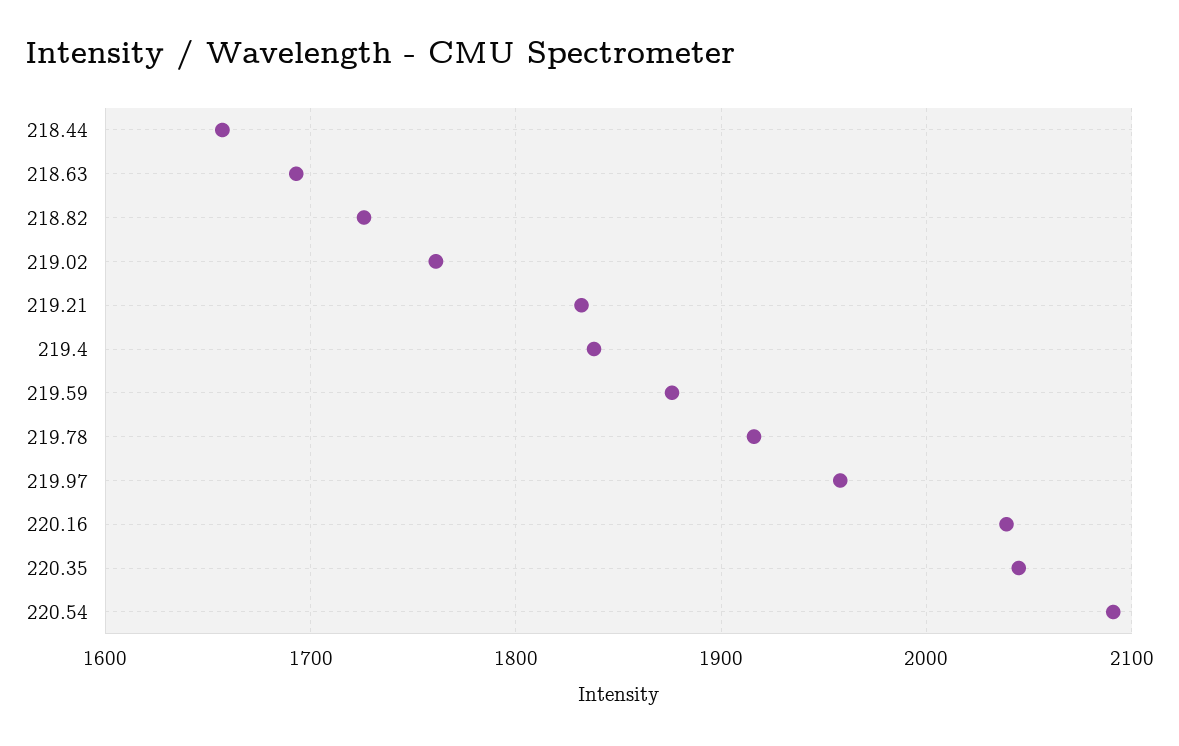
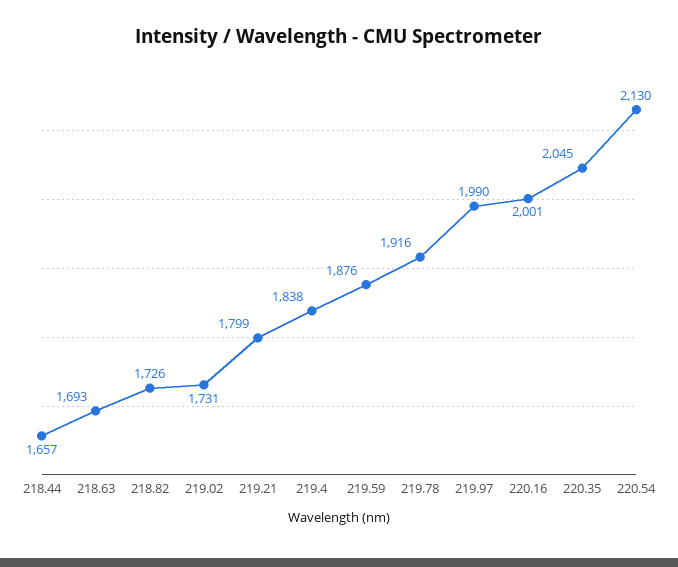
219.02: 1760 -> 1731
219.21: 1830 -> 1799
219.97: 1960 -> 1990
220.16: 2040 -> 2001
220.54: 2090 -> 2130

